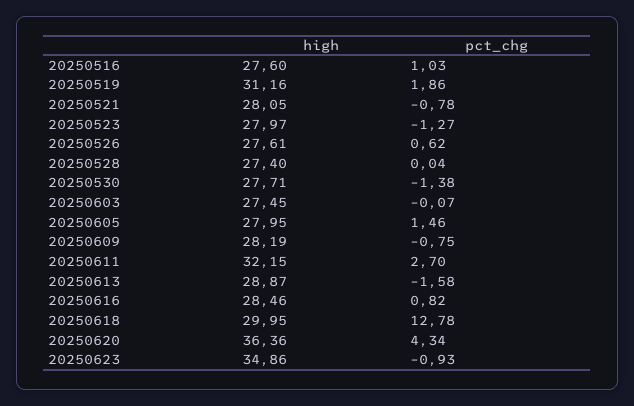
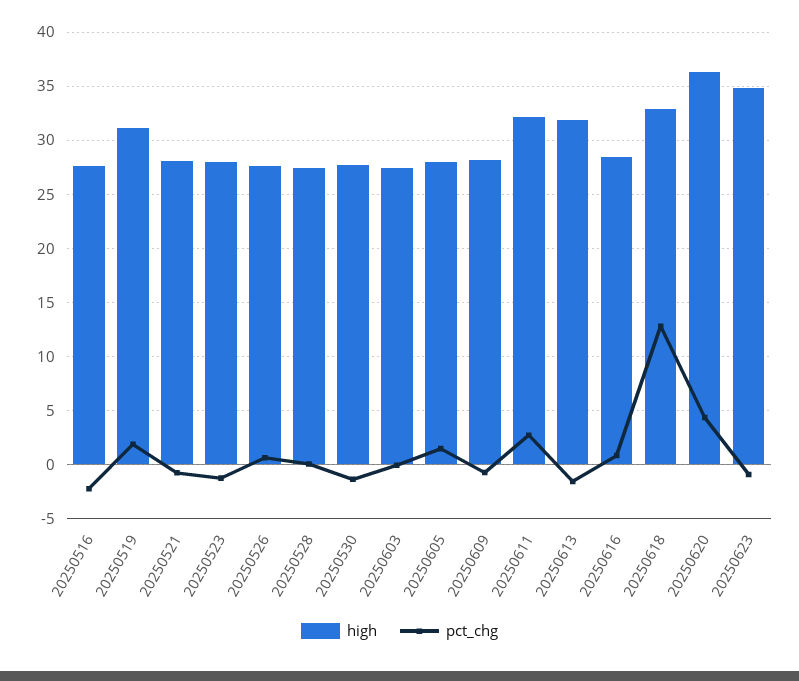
pct_chg, 20250516: 1.03 -> -2
high, 20250613: 28.87 -> 32
high, 20250618: 29.95 -> 33

